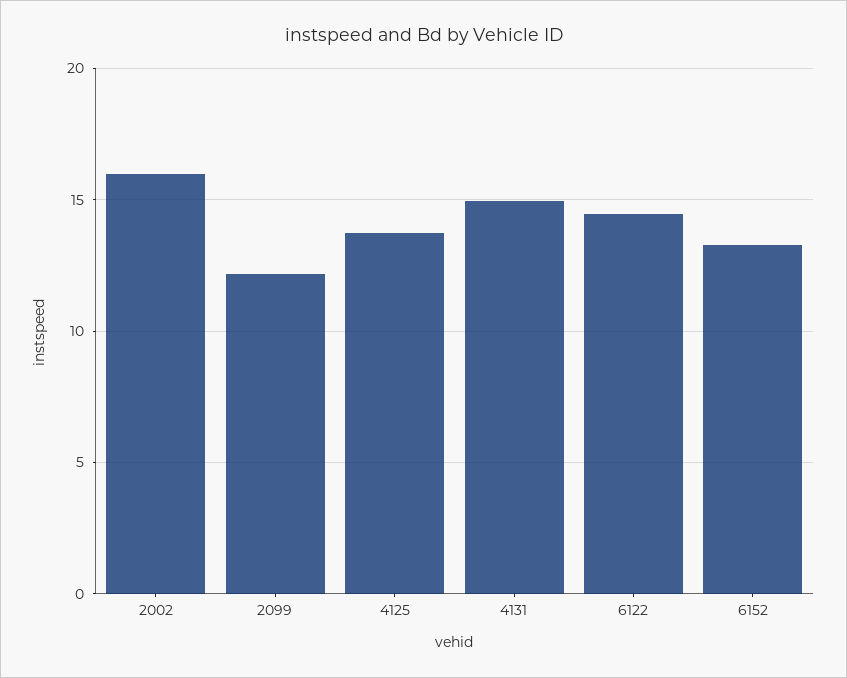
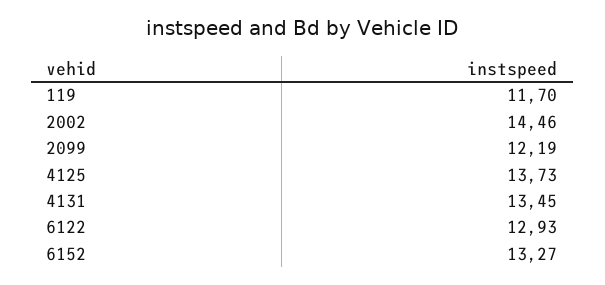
2002: 16 -> 14.46
4131: 15 -> 13.45
6122: 14.5 -> 12.93
119: none -> 11.7

